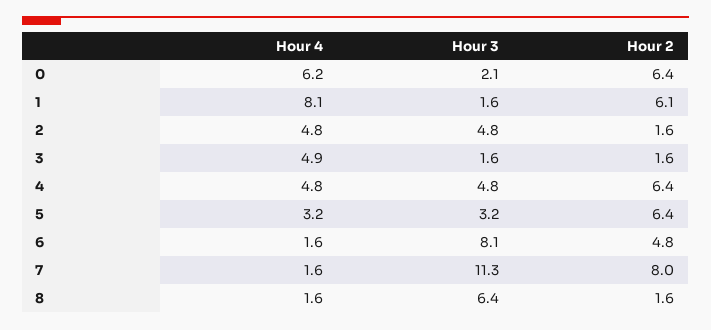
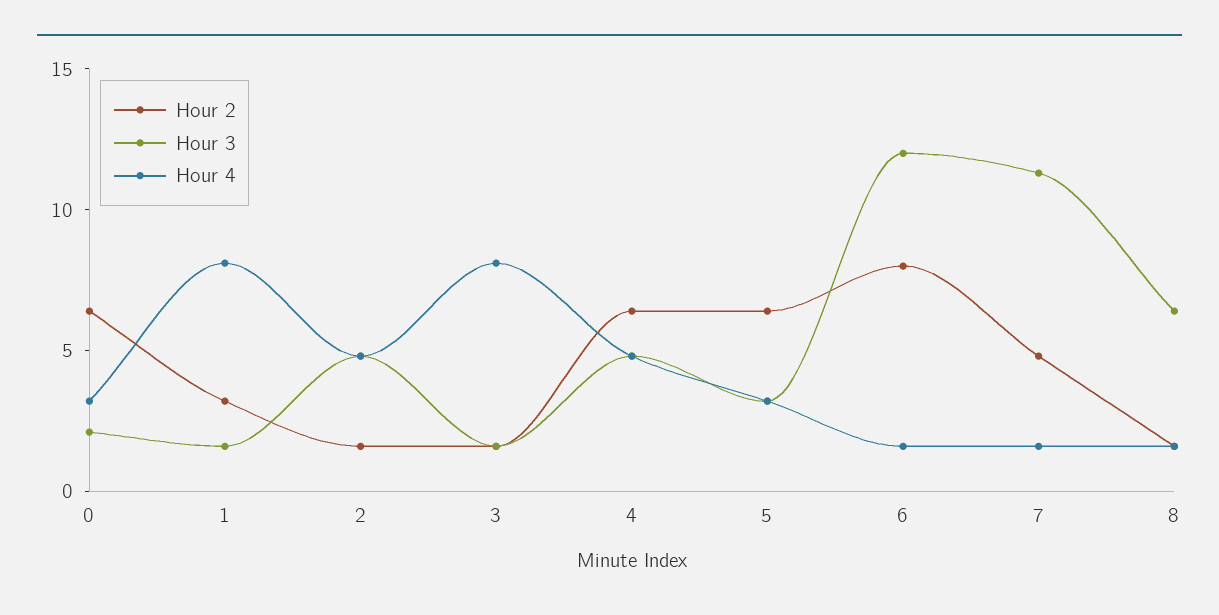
Hour 4, 0: 6.2 -> 3
Hour 2, 1: 6.1 -> 3
Hour 4, 3: 4.9 -> 8
Hour 3, 6: 8.1 -> 12
Hour 2, 6: 4.8 -> 8
Hour 2, 7: 8 -> 5

